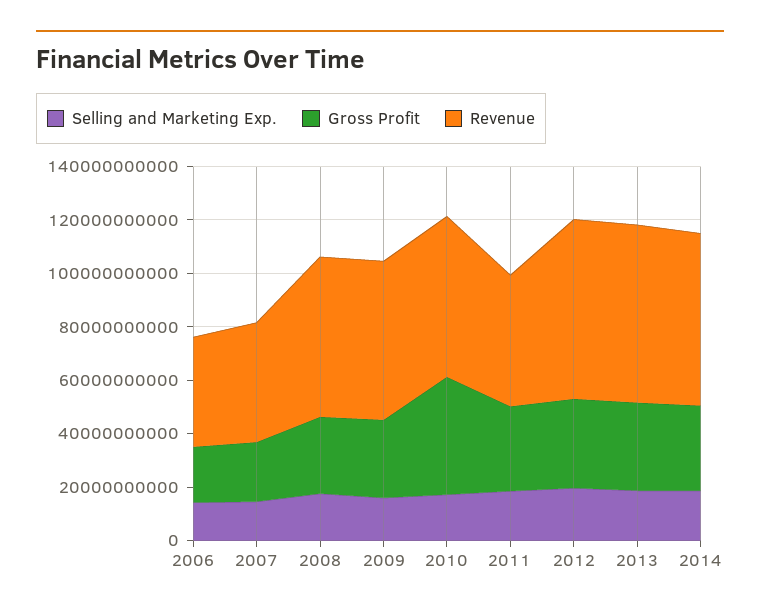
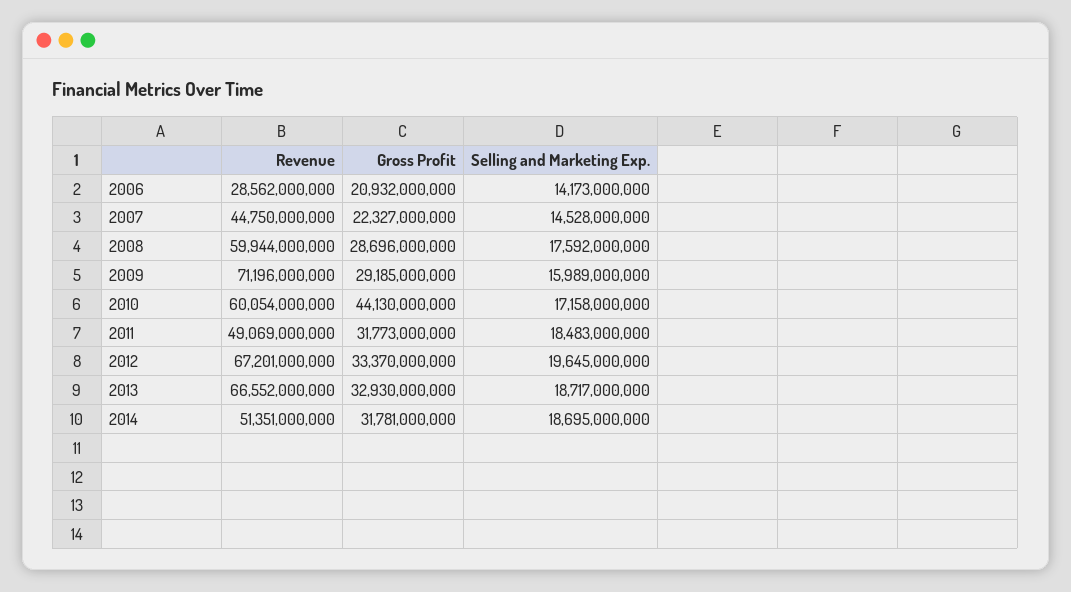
Revenue, 2006: 40000000000 -> 28562000000
Revenue, 2009: 60000000000 -> 71196000000
Revenue, 2014: 65000000000 -> 51351000000

